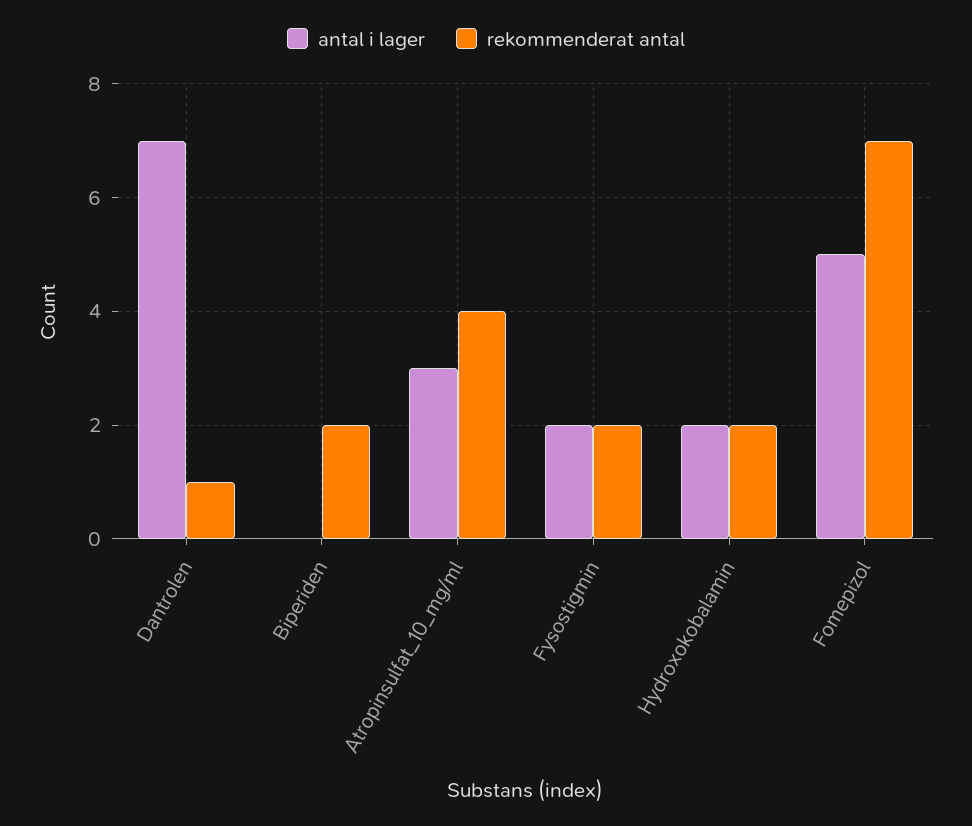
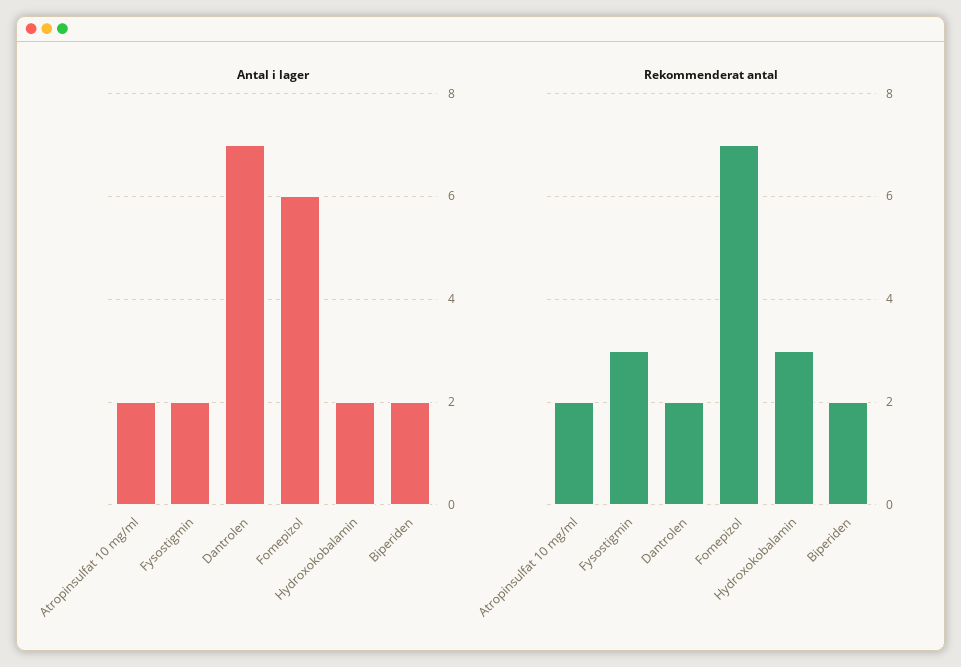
rekommenderat antal, Dantrolen: 1 -> 2
antal i lager, Biperiden: 0 -> 2
antal i lager, Atropinsulfat_10_mg/ml: 3 -> 2
rekommenderat antal, Atropinsulfat_10_mg/ml: 4 -> 2
rekommenderat antal, Fysostigmin: 2 -> 3
rekommenderat antal, Hydroxokobalamin: 2 -> 3
antal i lager, Fomepizol: 5 -> 6

